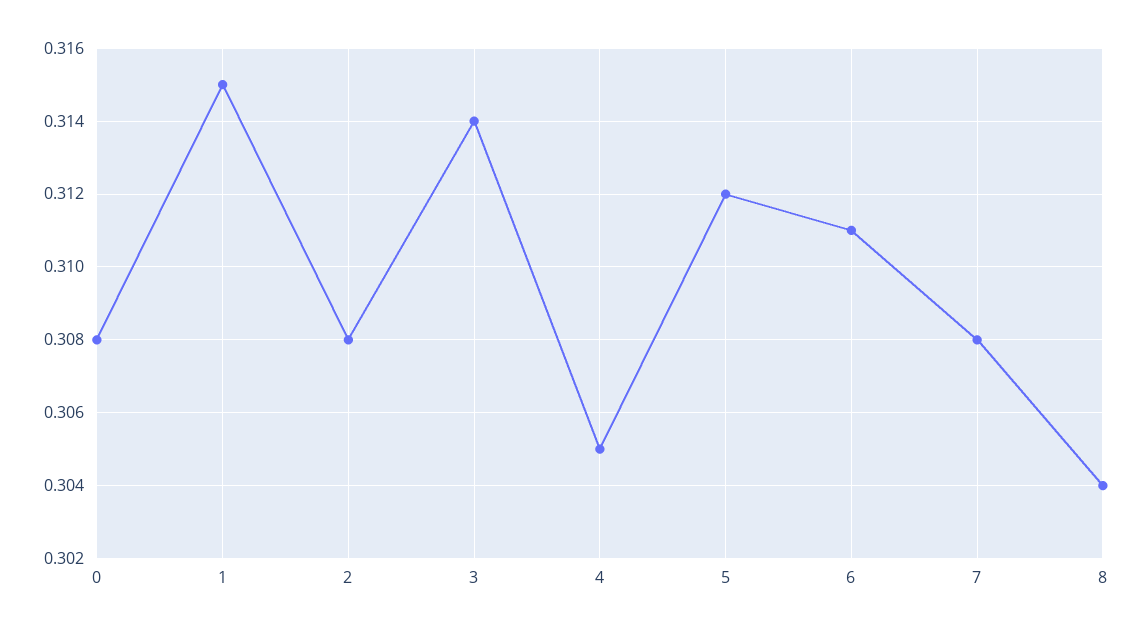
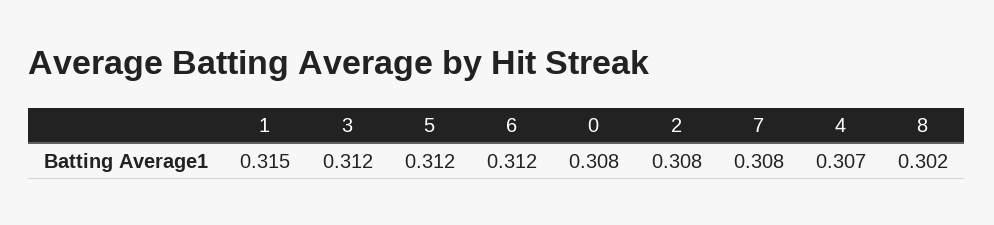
3: 0.314 -> 0.312
4: 0.305 -> 0.307
6: 0.311 -> 0.312
8: 0.304 -> 0.302

